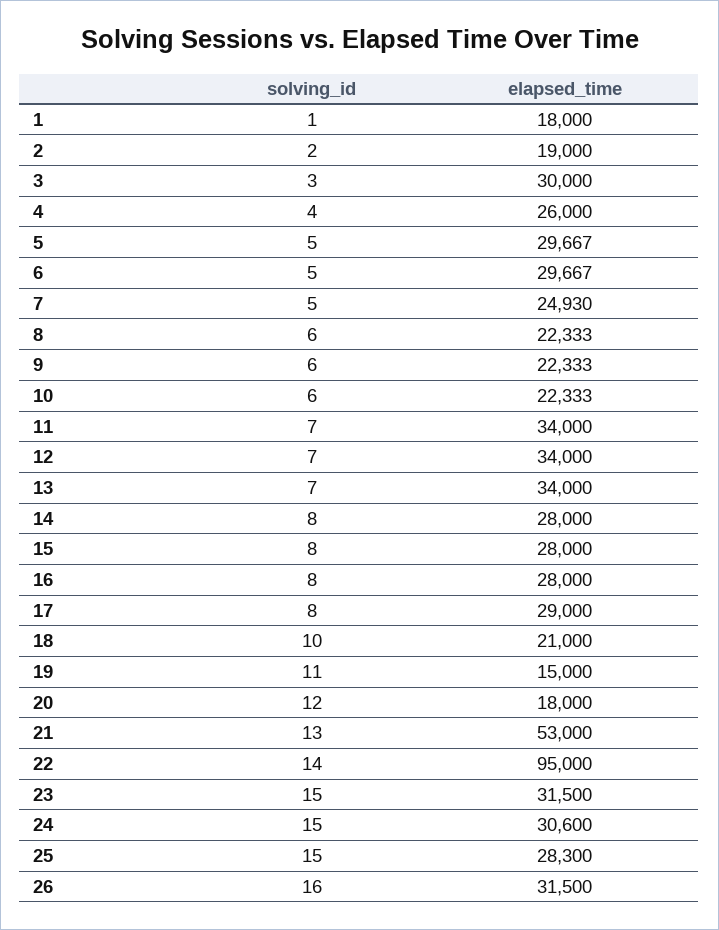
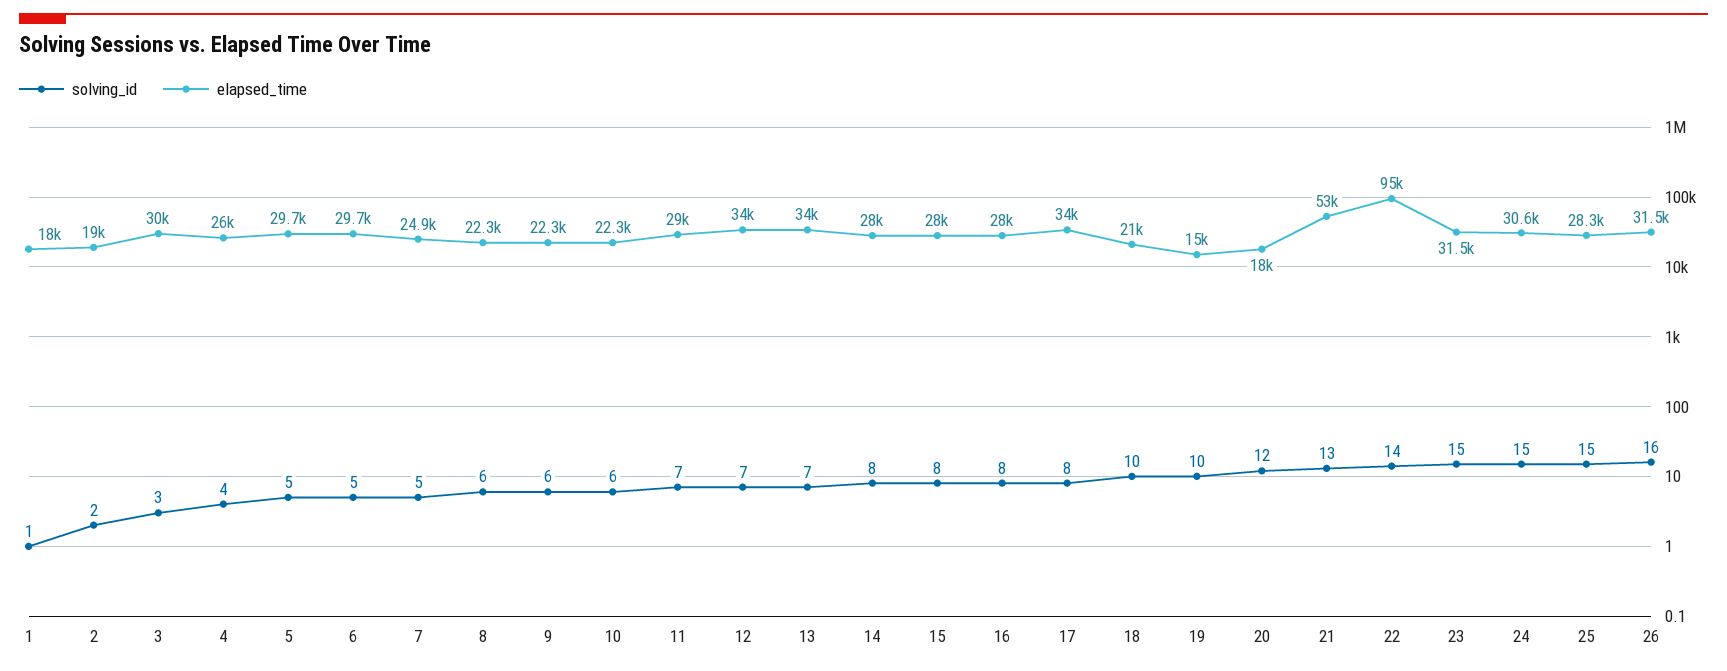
elapsed_time, 11: 34000 -> 29000
elapsed_time, 17: 29000 -> 34000
solving_id, 19: 11 -> 10

